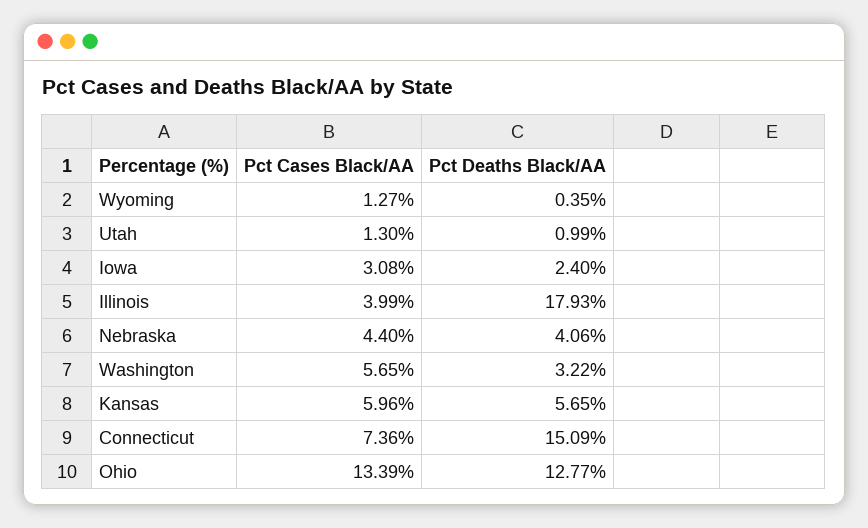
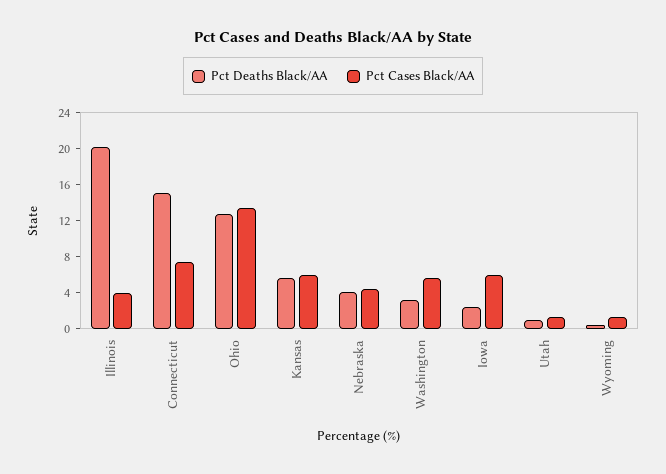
Pct Cases Black/AA, Iowa: 3.08 -> 6
Pct Deaths Black/AA, Illinois: 17.93 -> 20

